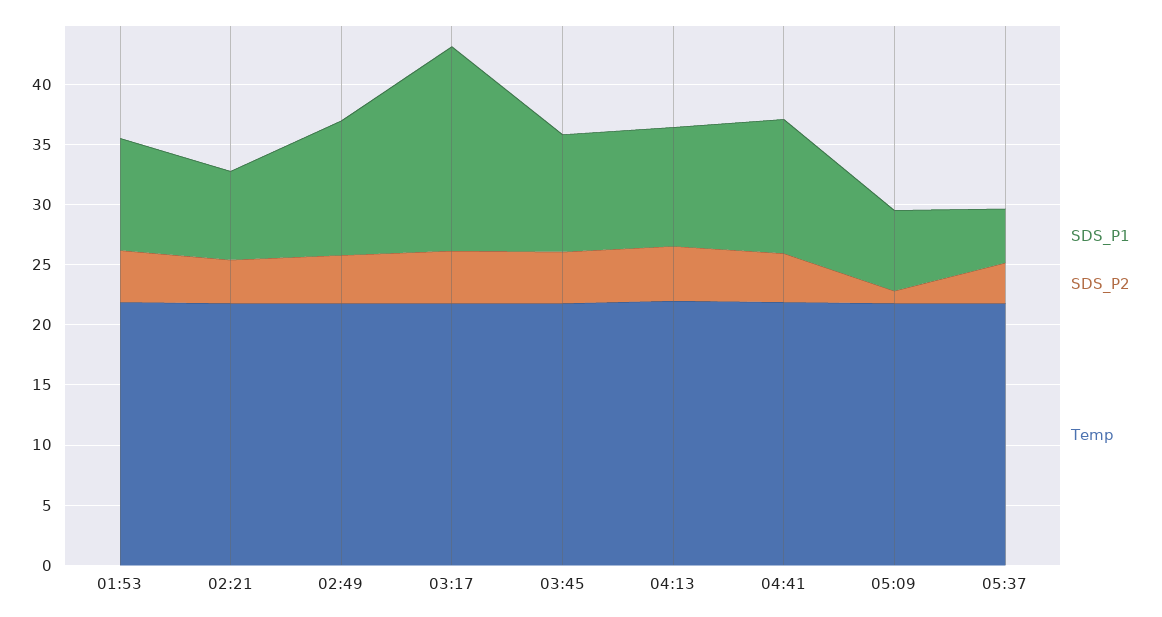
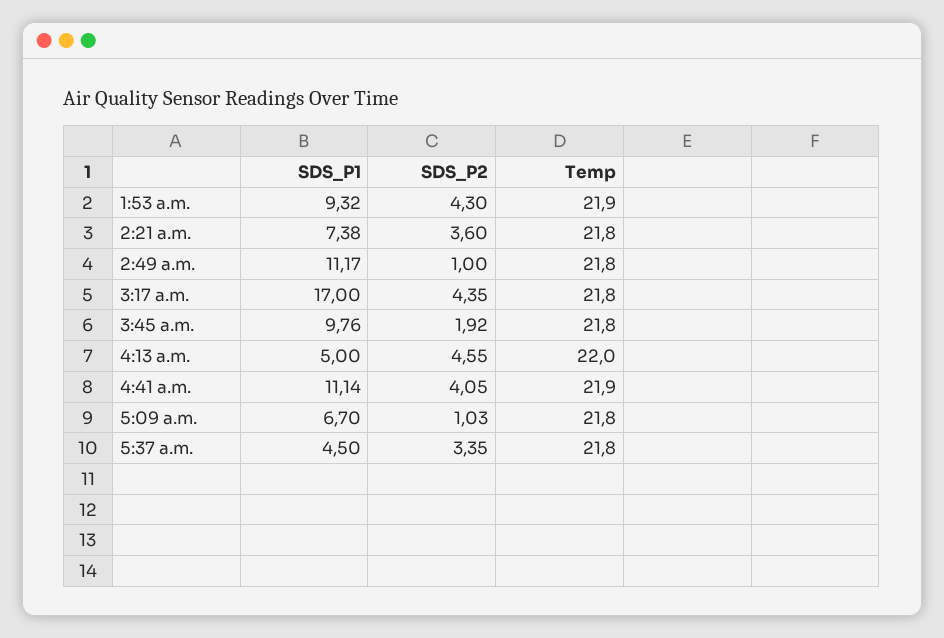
SDS_P2, 02:49: 4 -> 1
SDS_P2, 03:45: 4 -> 1.92
SDS_P1, 04:13: 10 -> 5

